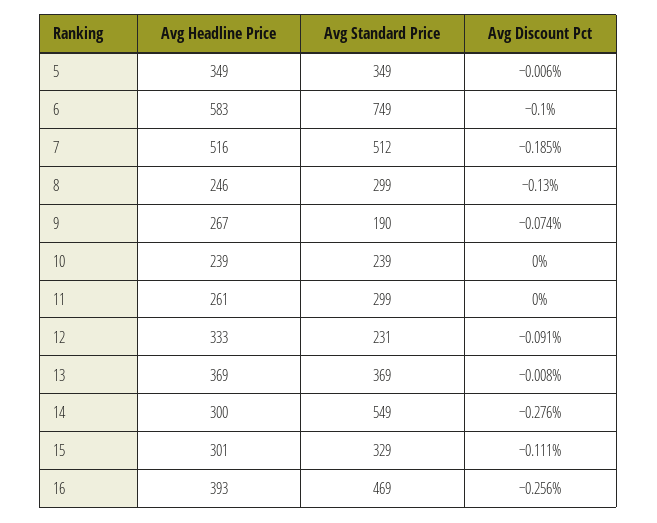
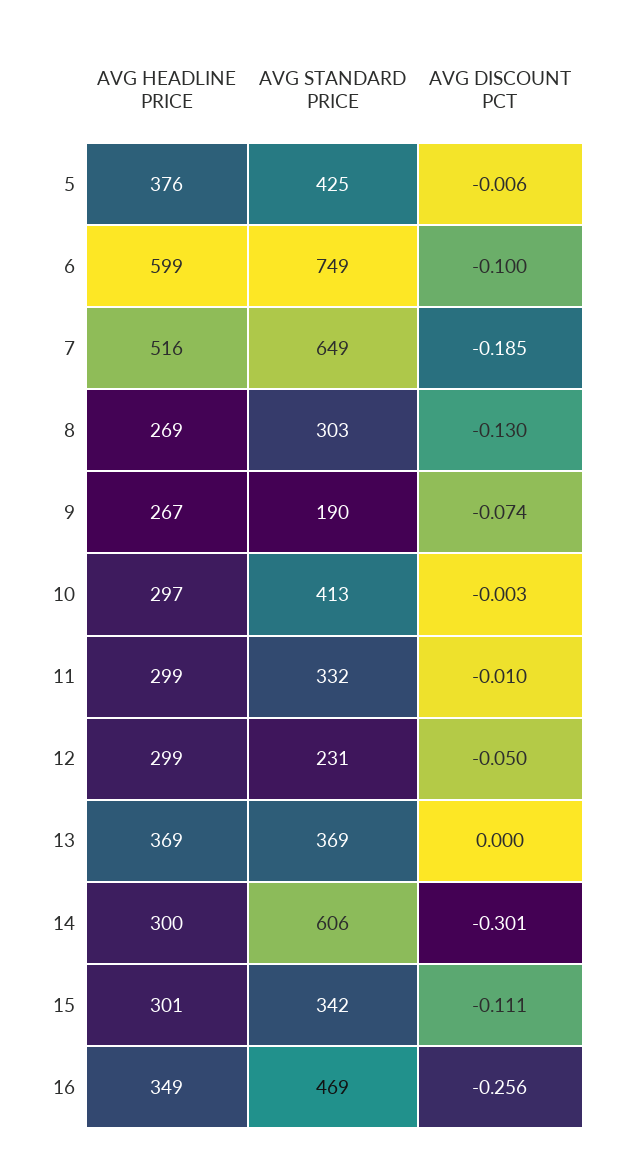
Avg Headline Price, 5: 349 -> 376
Avg Standard Price, 5: 349 -> 425
Avg Headline Price, 6: 583 -> 599
Avg Standard Price, 7: 512 -> 649
Avg Headline Price, 8: 246 -> 269
Avg Standard Price, 8: 299 -> 303
Avg Headline Price, 10: 239 -> 297
Avg Standard Price, 10: 239 -> 413
Avg Discount Pct, 10: 0 -> -0.003
Avg Headline Price, 11: 261 -> 299
Avg Standard Price, 11: 299 -> 332
Avg Discount Pct, 11: 0 -> -0.01
Avg Headline Price, 12: 333 -> 299
Avg Discount Pct, 12: -0.091 -> -0.05
Avg Discount Pct, 13: -0.008 -> 0
Avg Standard Price, 14: 549 -> 606
Avg Discount Pct, 14: -0.276 -> -0.301
Avg Standard Price, 15: 329 -> 342
Avg Headline Price, 16: 393 -> 349

